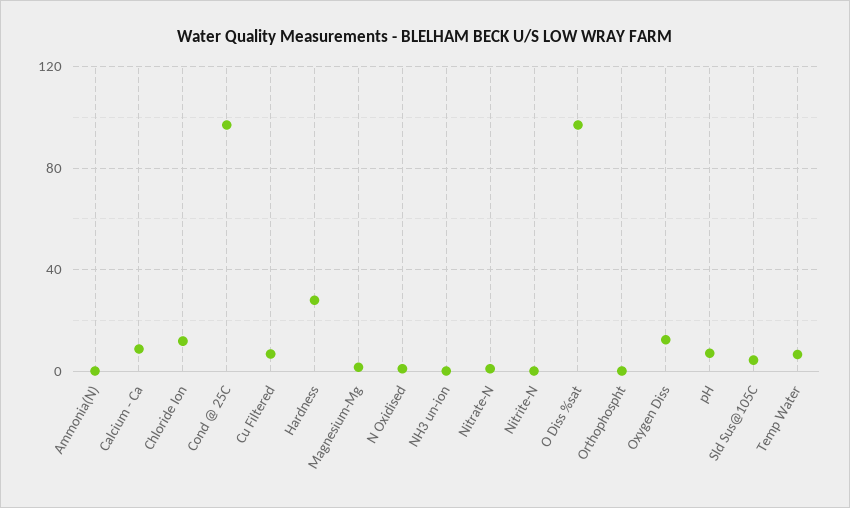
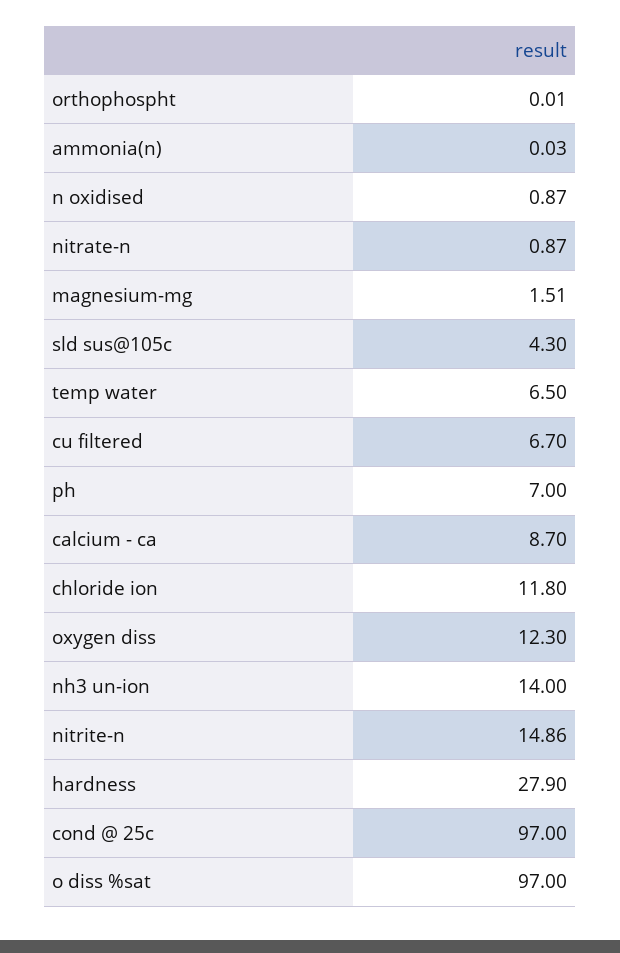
NH3 un-ion: 0 -> 14
Nitrite-N: 0 -> 14.86

